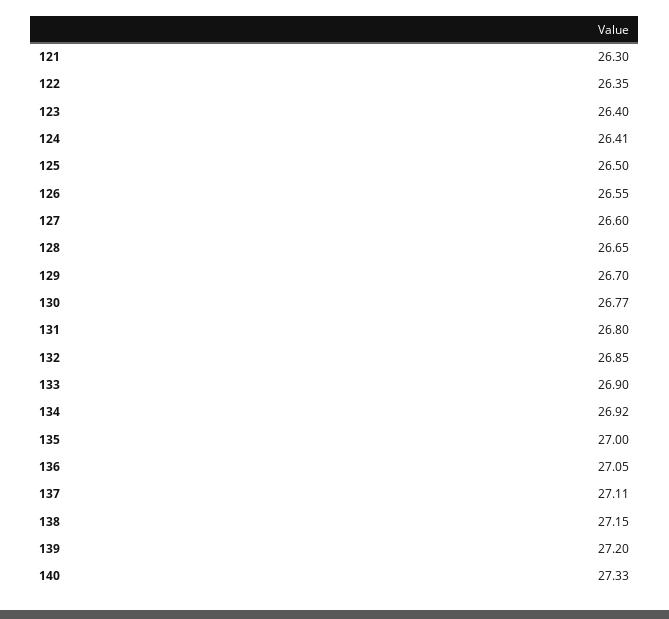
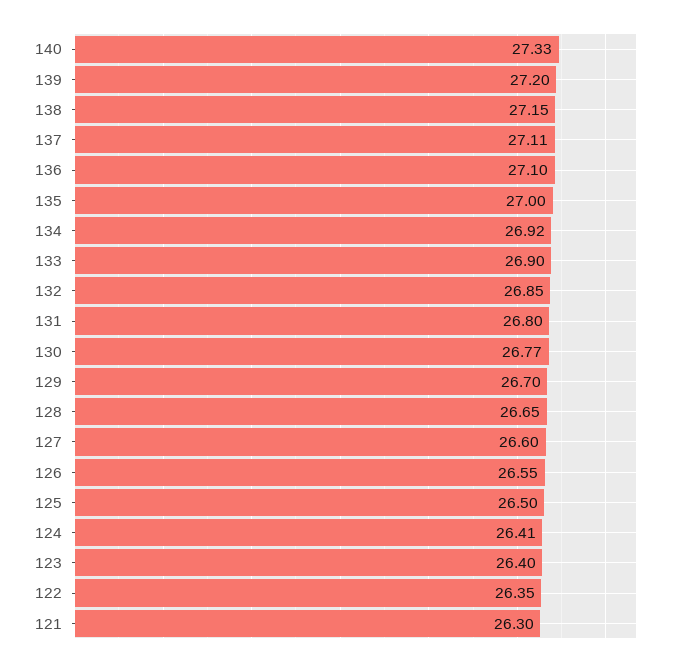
136: 27.05 -> 27.1

